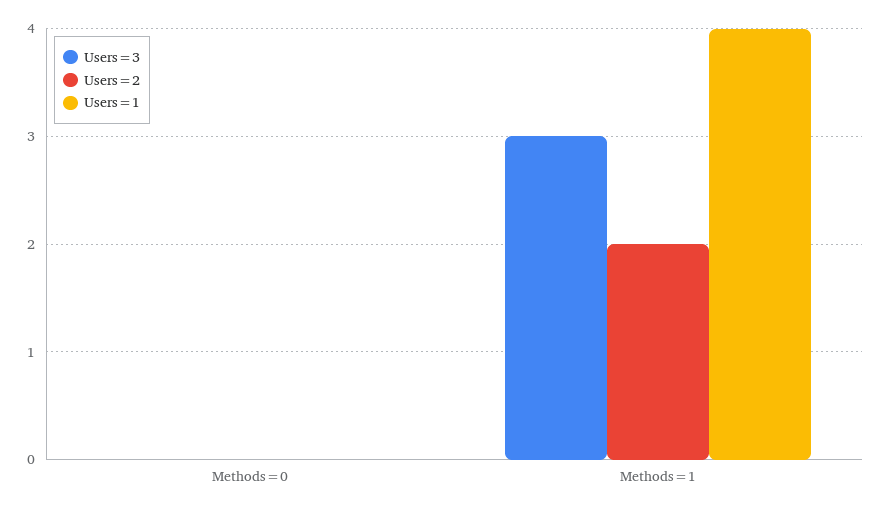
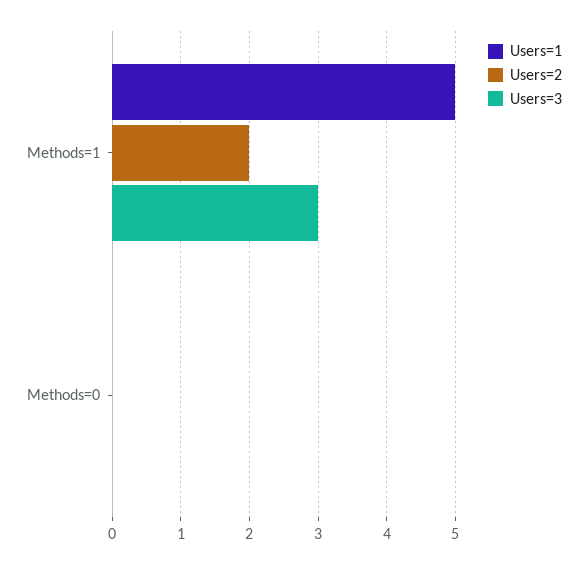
Users=1, Methods=1: 4 -> 5

